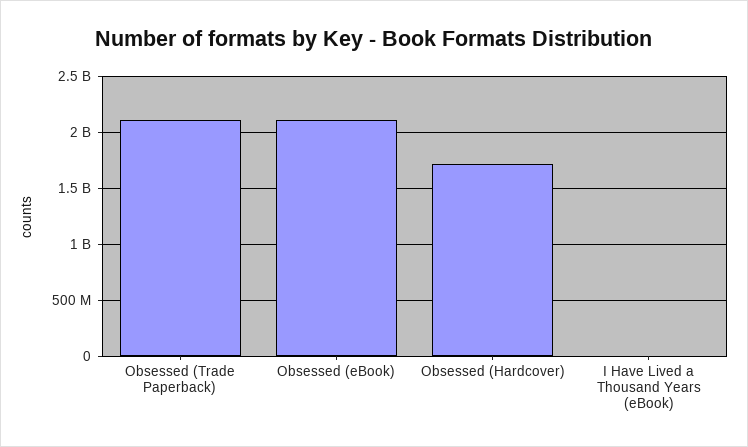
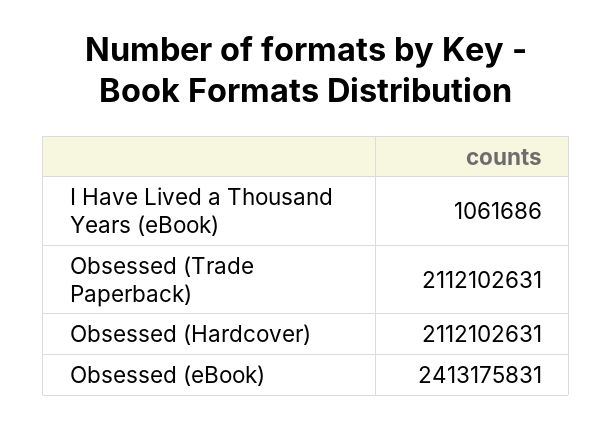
Obsessed (eBook): 2100000000 -> 2413175831
Obsessed (Hardcover): 1700000000 -> 2112102631

